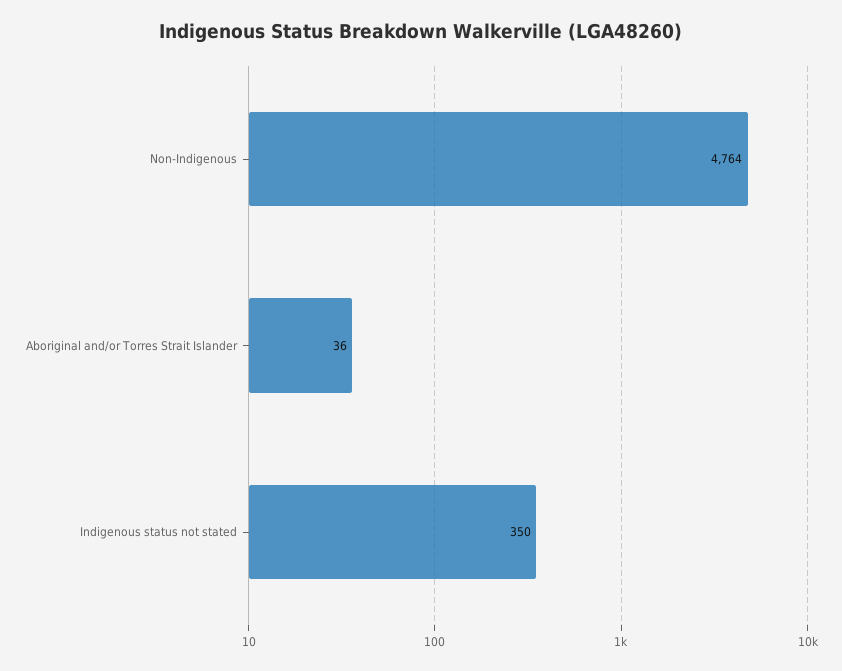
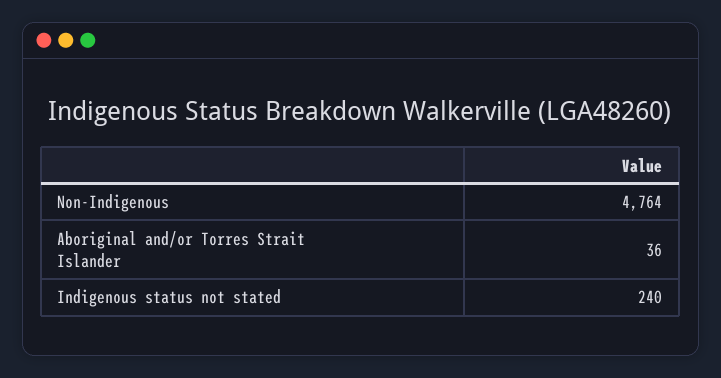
Indigenous status not stated: 350 -> 240

